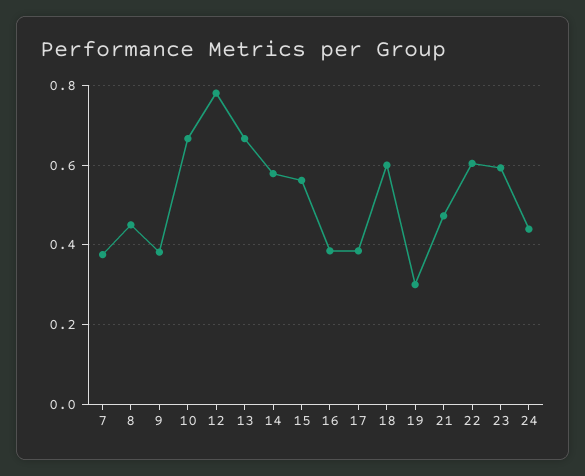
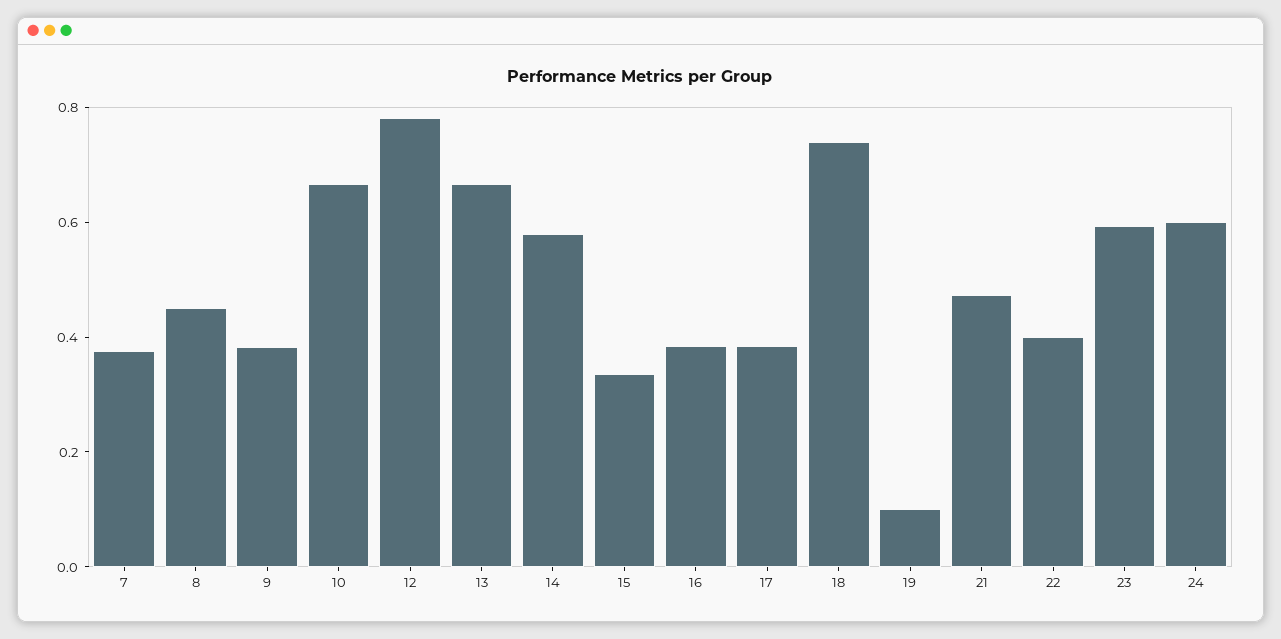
15: 0.56 -> 0.35
18: 0.6 -> 0.75
19: 0.3 -> 0.1
22: 0.6 -> 0.4
24: 0.44 -> 0.6

